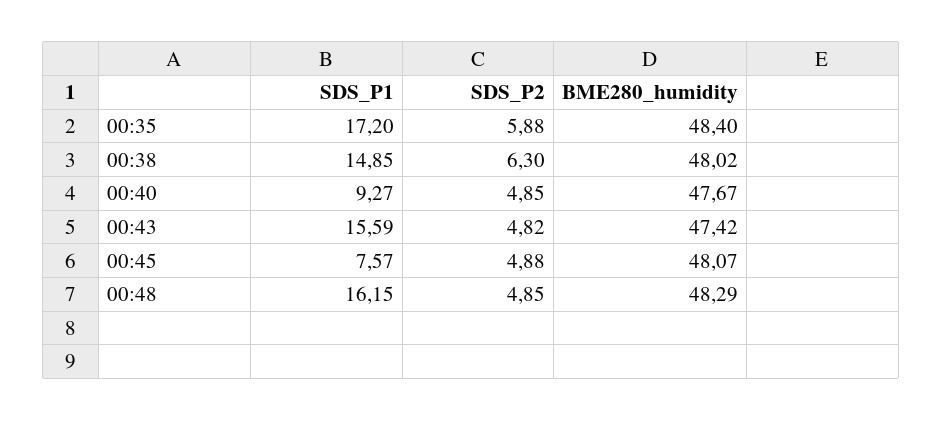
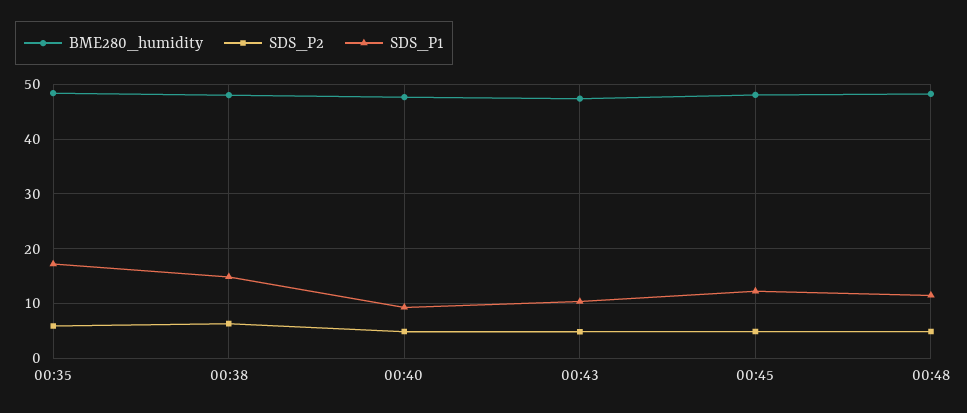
SDS_P1, 00:43: 15.59 -> 10
SDS_P1, 00:45: 7.57 -> 12
SDS_P1, 00:48: 16.15 -> 12

